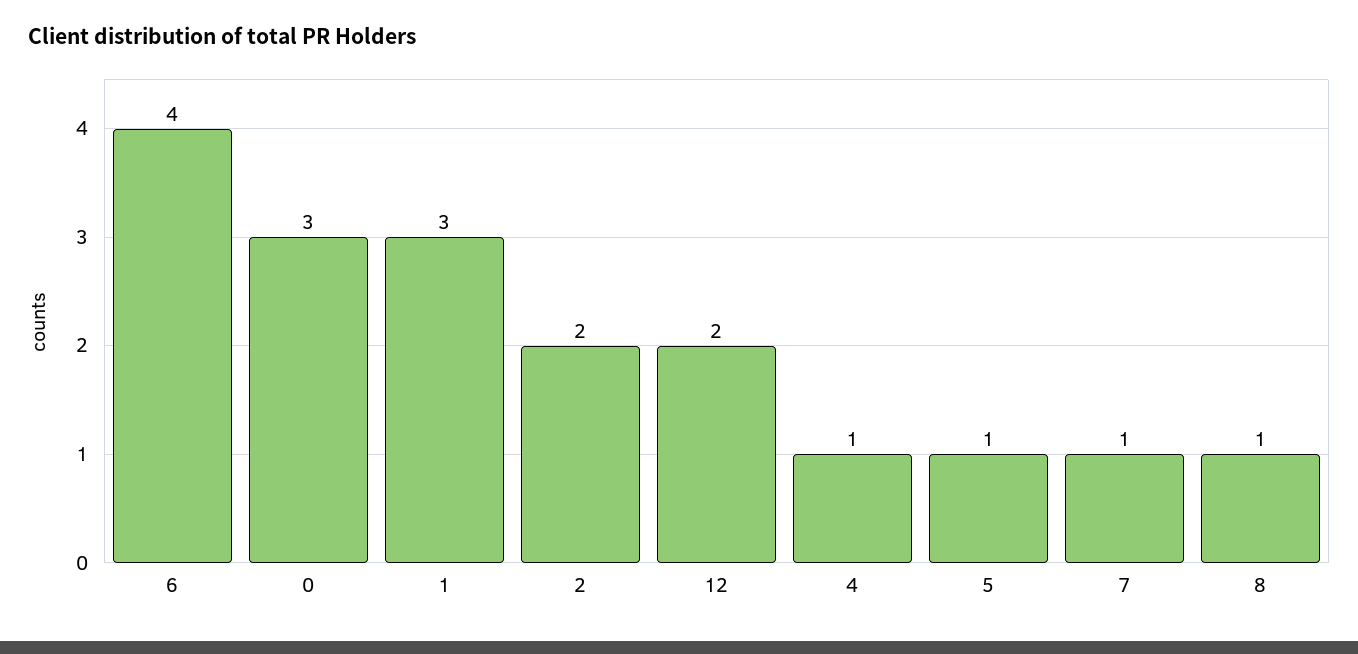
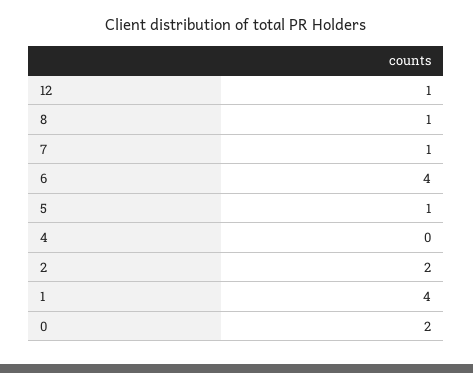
0: 3 -> 2
1: 3 -> 4
12: 2 -> 1
4: 1 -> 0

